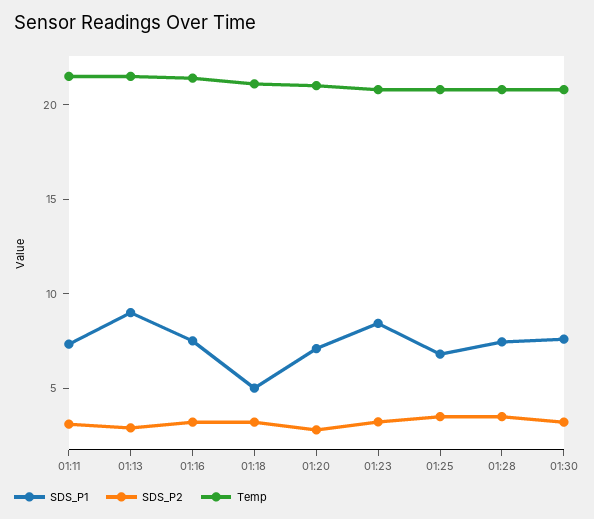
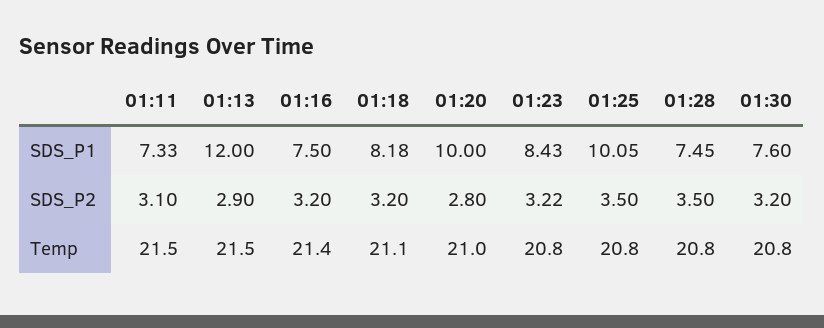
SDS_P1, 01:13: 9 -> 12
SDS_P1, 01:18: 5 -> 8.18
SDS_P1, 01:20: 7 -> 10
SDS_P1, 01:25: 7 -> 10.05

